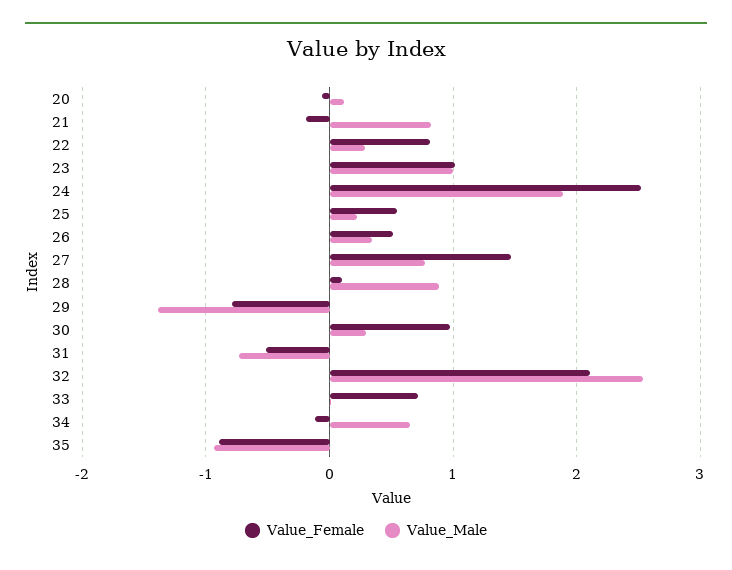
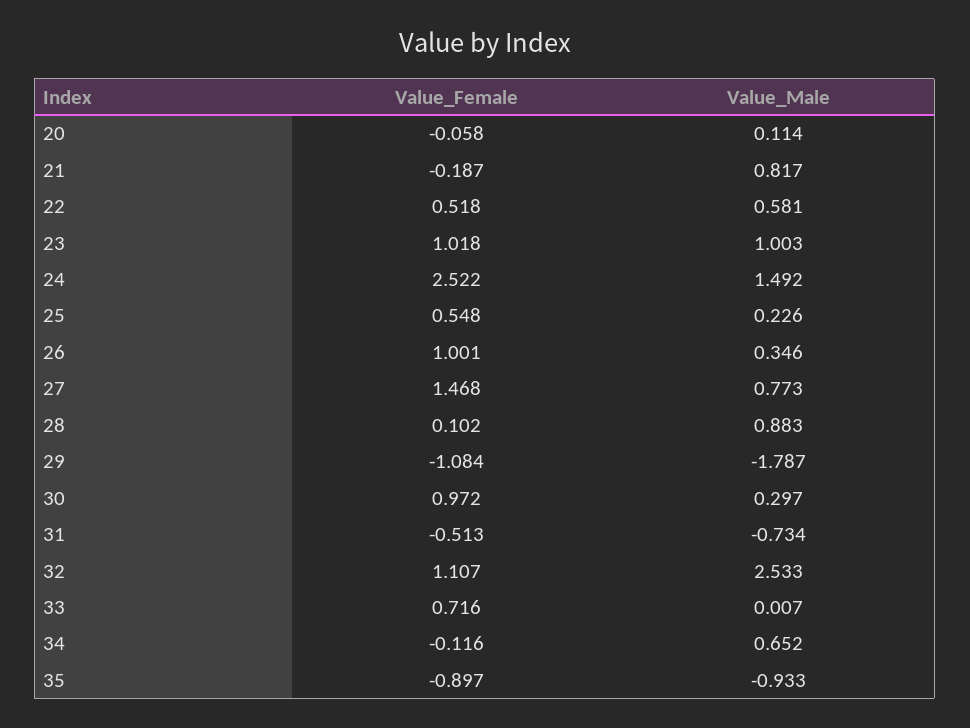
Value_Female, 22: 0.8 -> 0.518
Value_Male, 22: 0.3 -> 0.581
Value_Male, 24: 1.9 -> 1.492
Value_Female, 26: 0.5 -> 1.001
Value_Female, 29: -0.8 -> -1.084
Value_Male, 29: -1.4 -> -1.787
Value_Female, 32: 2.1 -> 1.107

